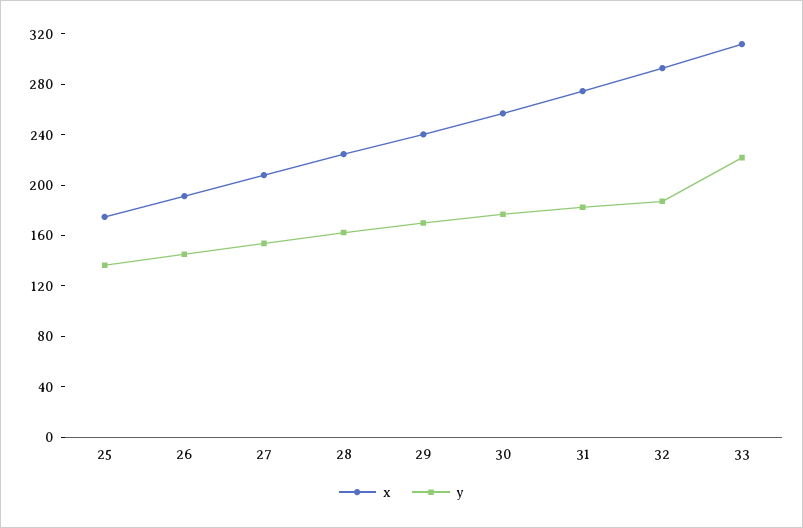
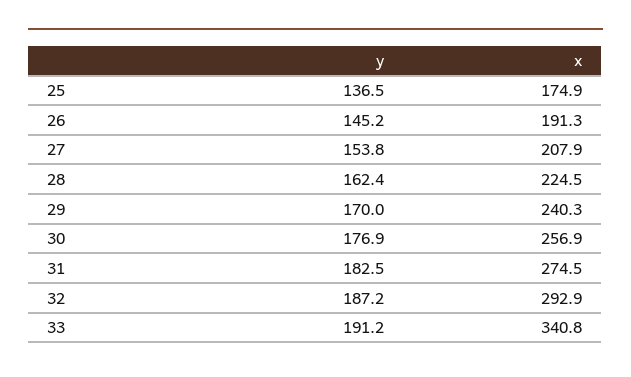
x, 33: 310 -> 340.8
y, 33: 220 -> 191.2

